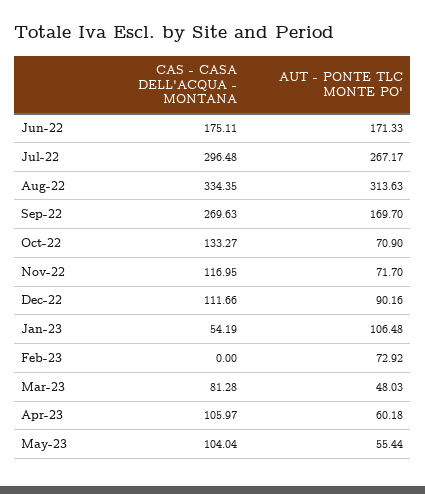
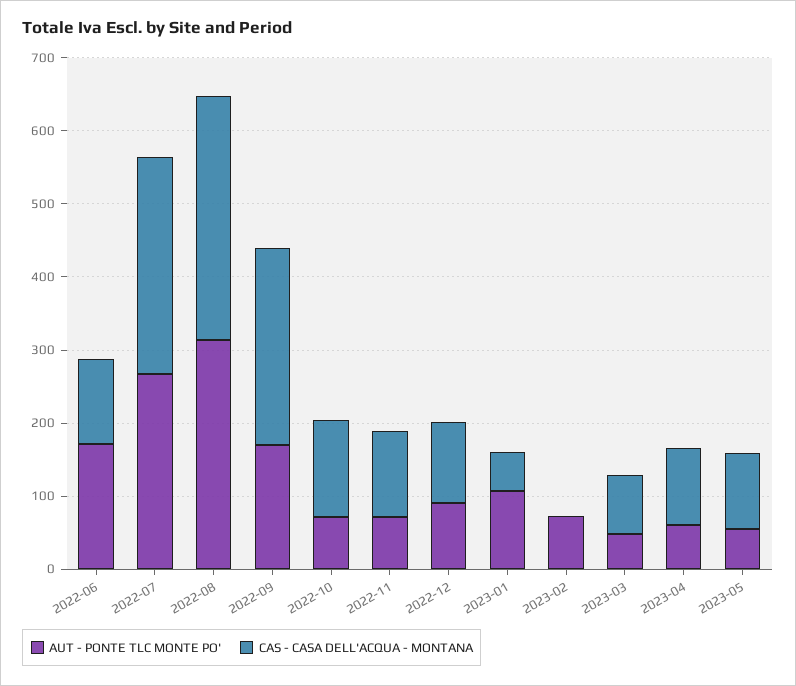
CAS - CASA DELL'ACQUA - MONTANA, Jun-22: 175.11 -> 120

